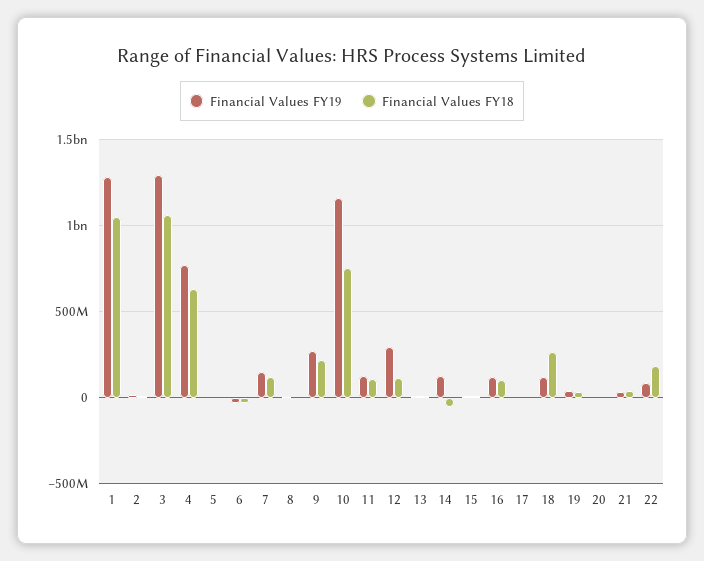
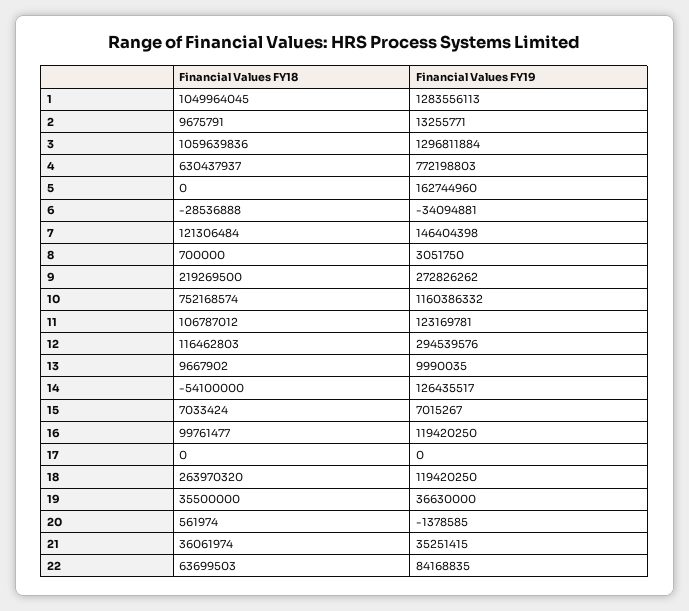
Financial Values FY19, 5: 0 -> 162744960
Financial Values FY18, 22: 200000000 -> 63699503

